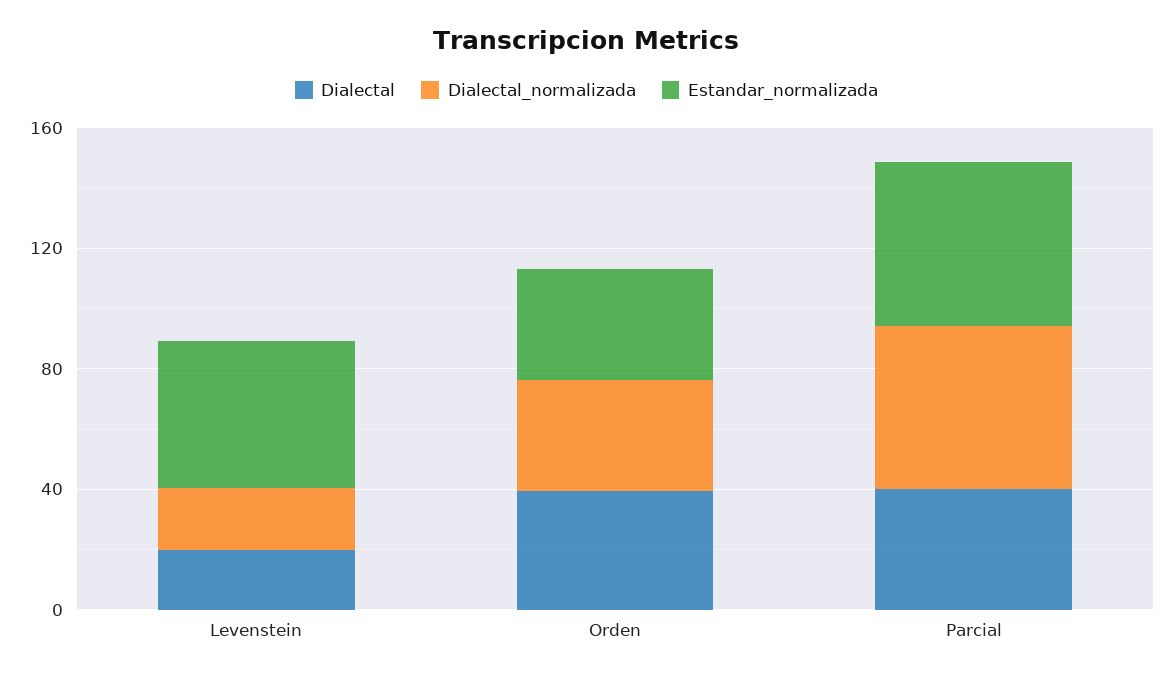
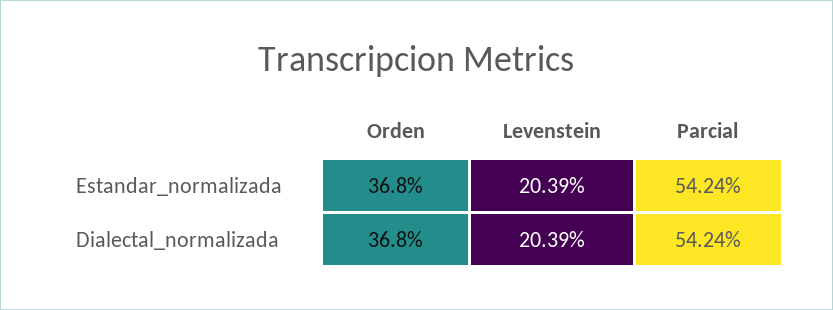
Dialectal, Levenstein: 20 -> none
Estandar_normalizada, Levenstein: 50 -> 20.39
Dialectal, Orden: 40 -> none
Dialectal, Parcial: 40 -> none

